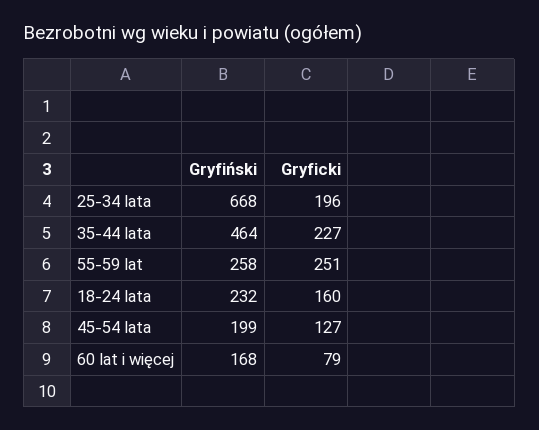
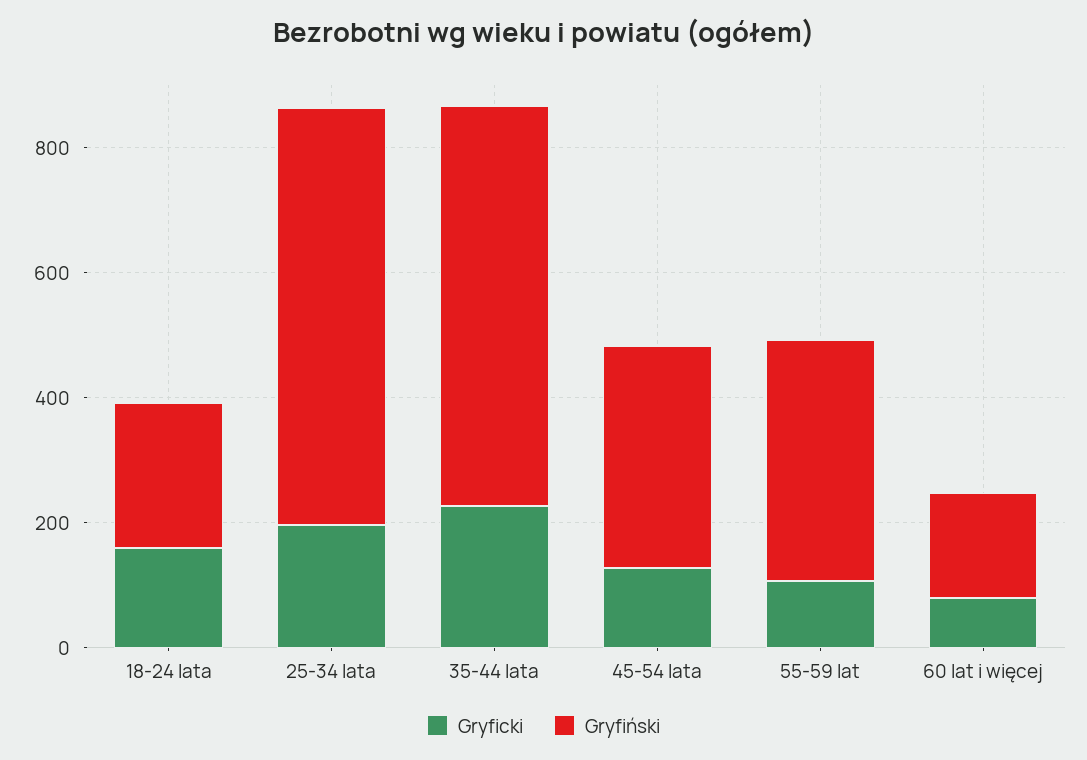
Gryfiński, 35-44 lata: 464 -> 650
Gryfiński, 55-59 lat: 258 -> 400
Gryficki, 55-59 lat: 251 -> 100
Gryfiński, 45-54 lata: 199 -> 350

